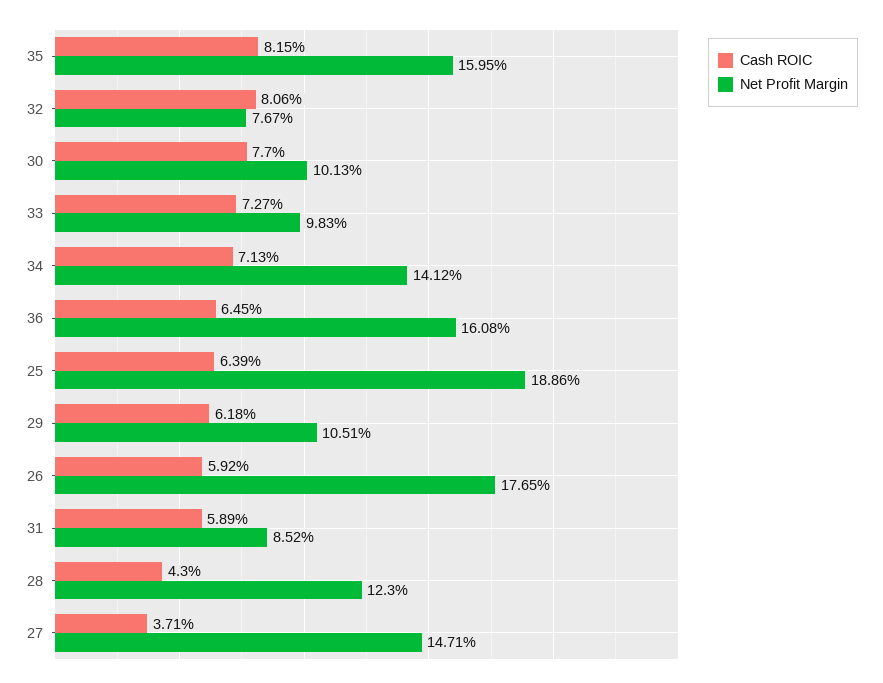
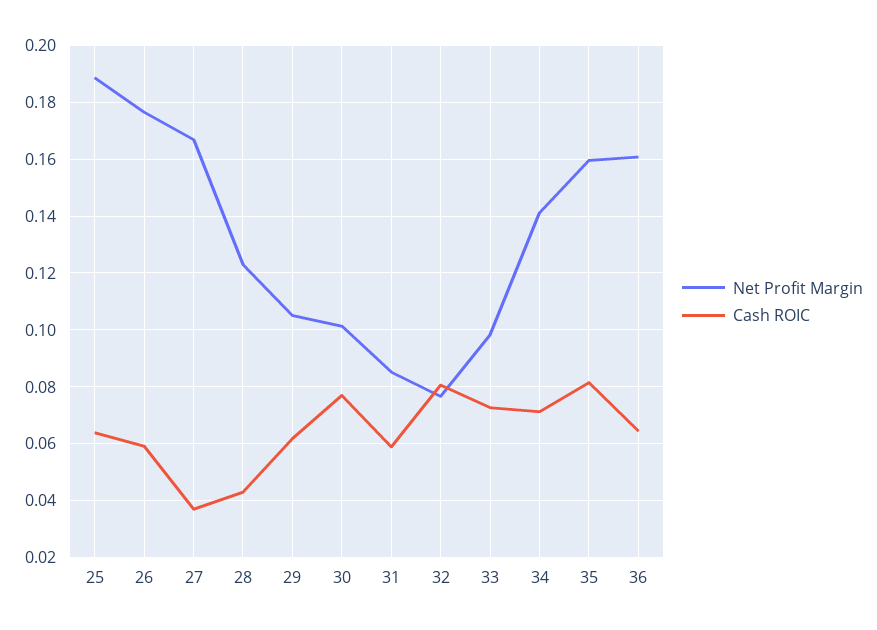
Net Profit Margin, 27: 0.1471 -> 0.1675

